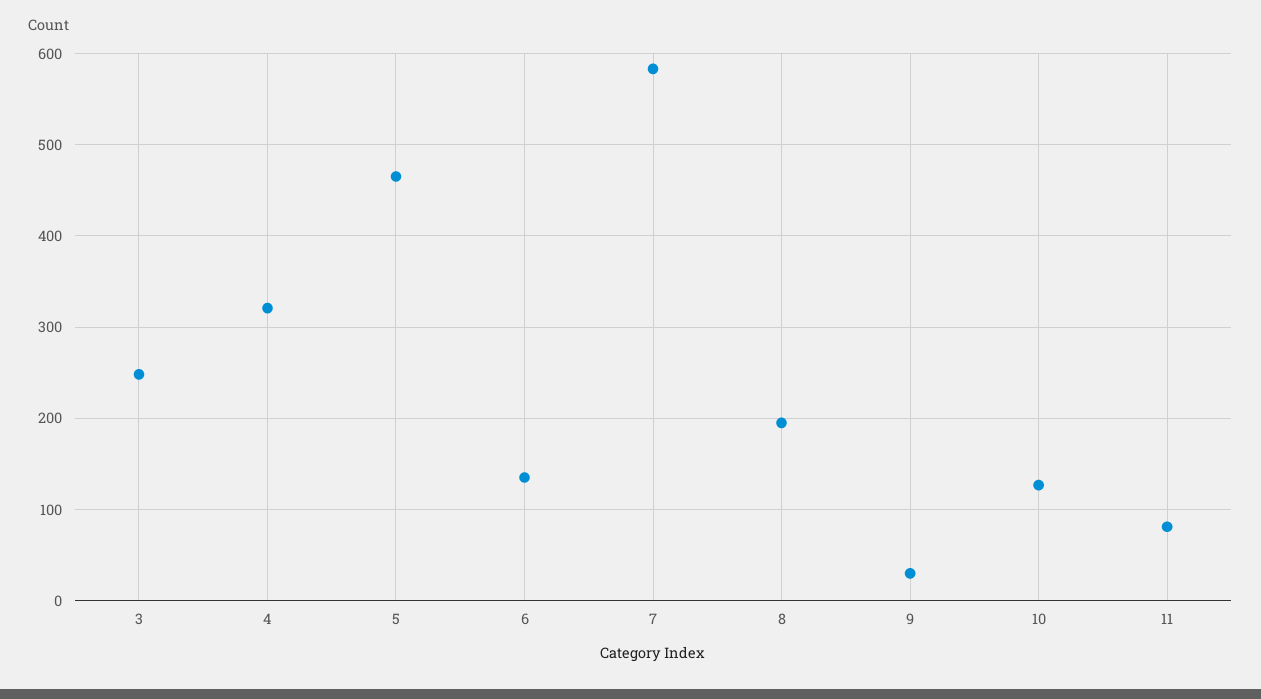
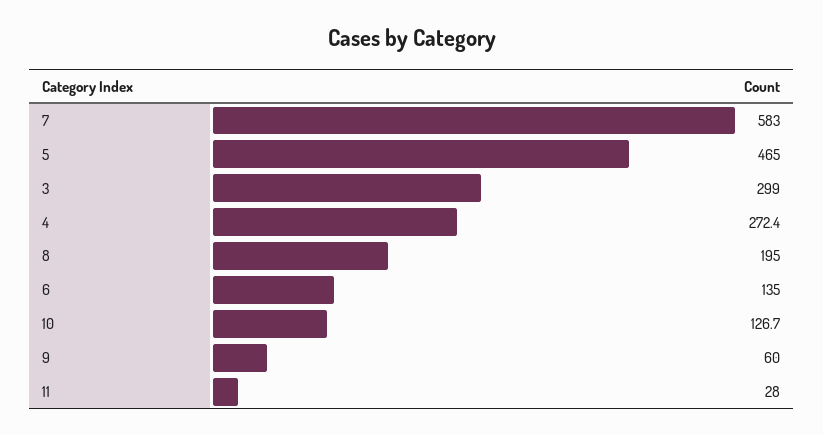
3: 250 -> 299
4: 320 -> 272.4
9: 30 -> 60
11: 80 -> 28

